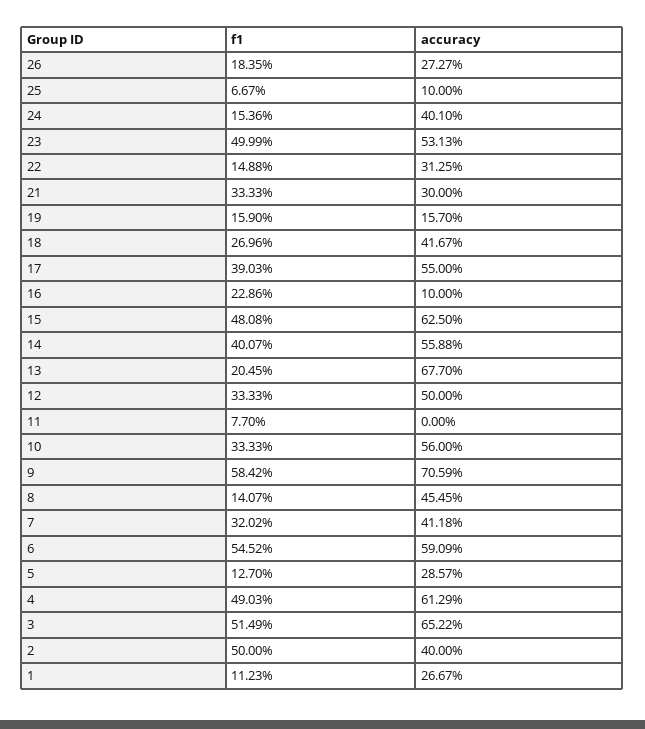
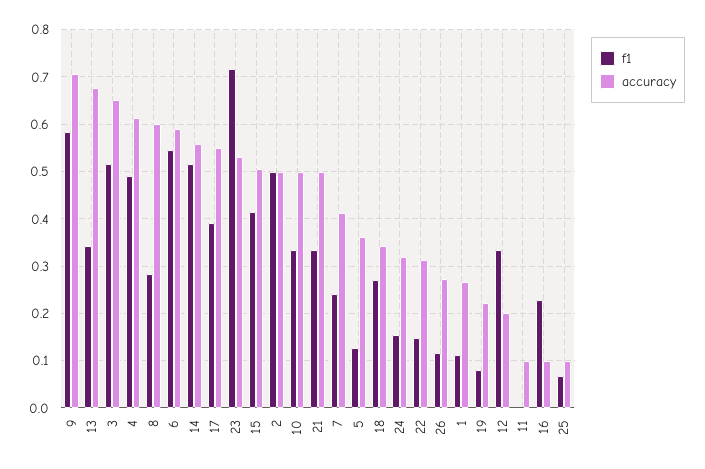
f1, 26: 0.1835 -> 0.12
accuracy, 24: 0.401 -> 0.32
f1, 23: 0.4999 -> 0.72
accuracy, 21: 0.3 -> 0.5
f1, 19: 0.159 -> 0.08
accuracy, 19: 0.157 -> 0.22
accuracy, 18: 0.4167 -> 0.34
f1, 15: 0.4808 -> 0.42
accuracy, 15: 0.625 -> 0.5
f1, 14: 0.4007 -> 0.52
f1, 13: 0.2045 -> 0.34
accuracy, 12: 0.5 -> 0.2
f1, 11: 0.077 -> 0
accuracy, 11: 0 -> 0.1
accuracy, 10: 0.56 -> 0.5
f1, 8: 0.1407 -> 0.28
accuracy, 8: 0.4545 -> 0.6
f1, 7: 0.3202 -> 0.24
accuracy, 5: 0.2857 -> 0.36
accuracy, 2: 0.4 -> 0.5

